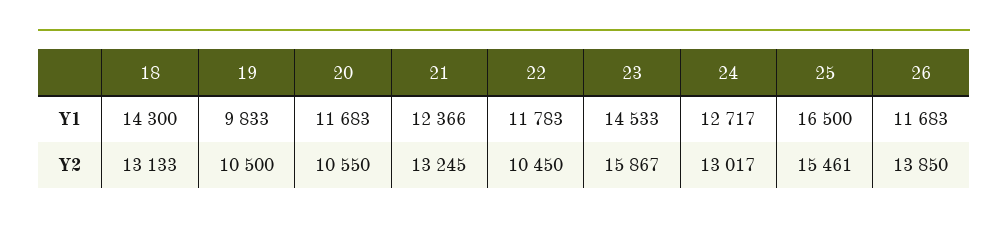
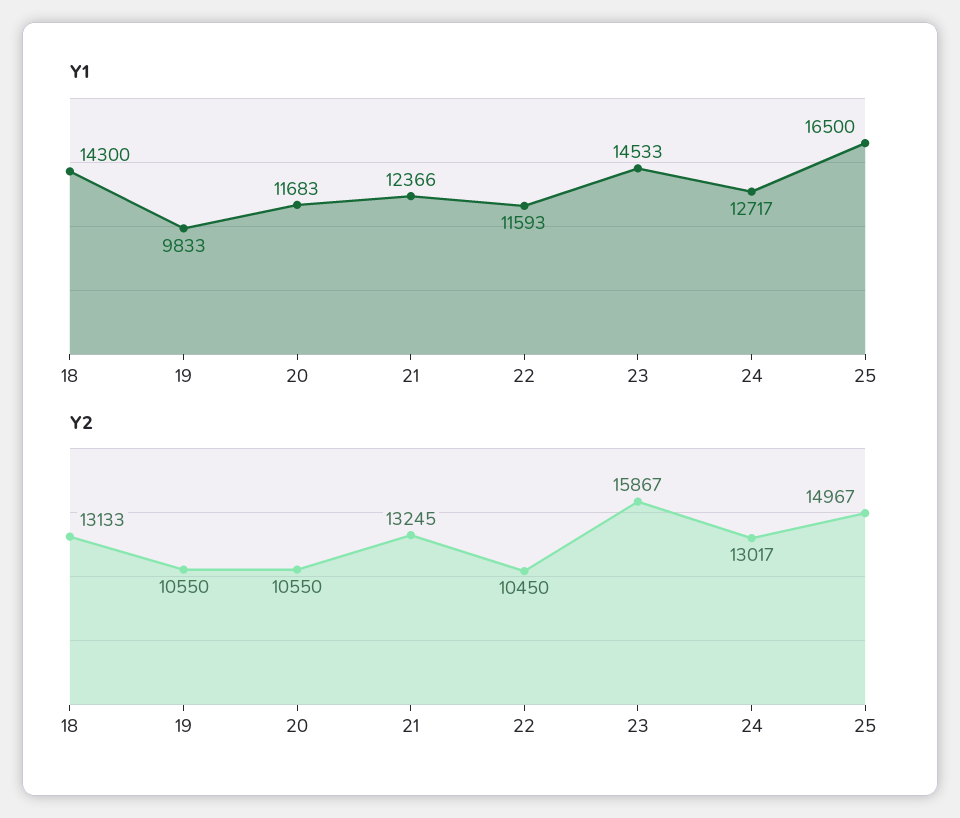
Y1, 22: 11783 -> 11593
Y1, 26: 11683 -> none
Y2, 19: 10500 -> 10550
Y2, 25: 15461 -> 14967
Y2, 26: 13850 -> none

